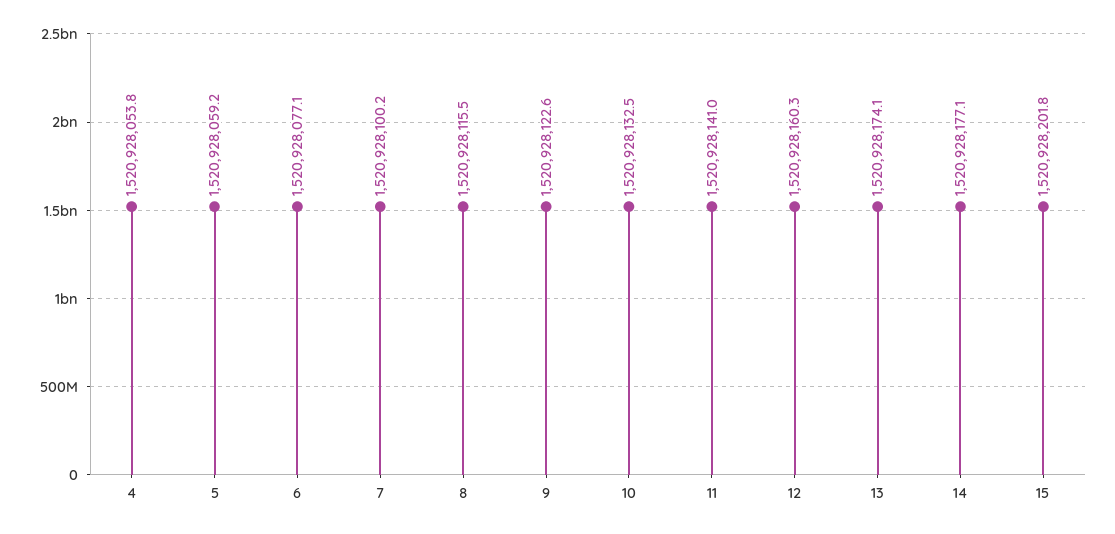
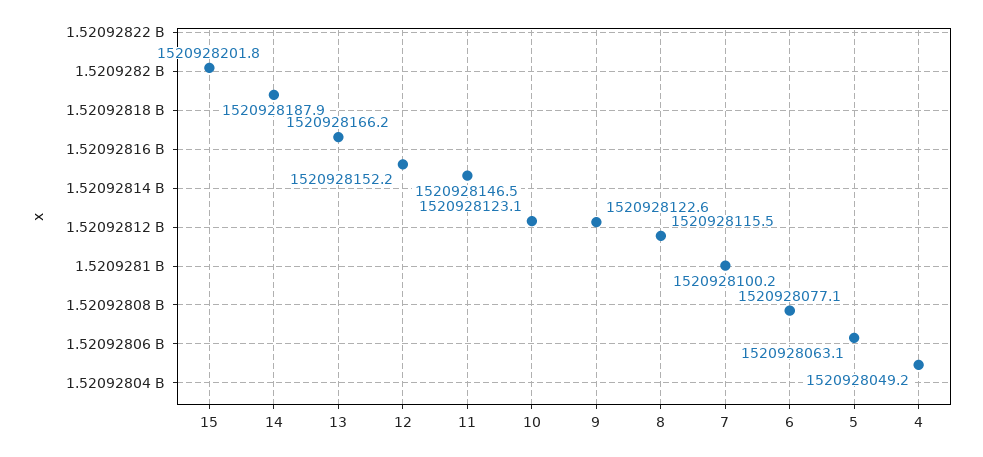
4: 1520928053.8 -> 1520928049.2
5: 1520928059.2 -> 1520928063.1
10: 1520928132.5 -> 1520928123.1
11: 1520928141 -> 1520928146.5
12: 1520928160.3 -> 1520928152.2
13: 1520928174.1 -> 1520928166.2
14: 1520928177.1 -> 1520928187.9

